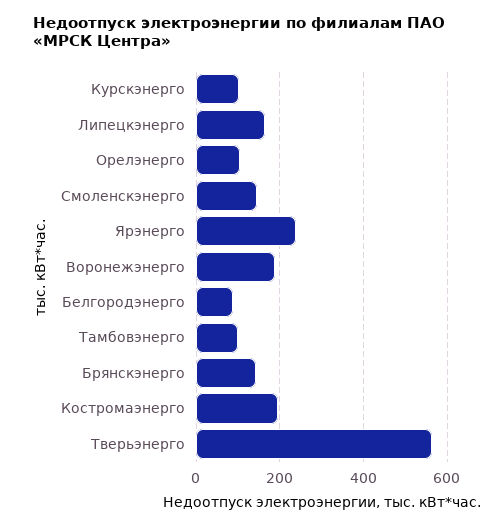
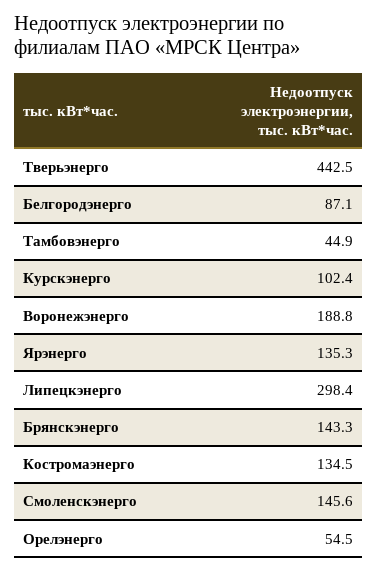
Липецкэнерго: 160 -> 298.4
Орелэнерго: 100 -> 54.5
Ярэнерго: 240 -> 135.3
Тамбовэнерго: 100 -> 44.9
Костромаэнерго: 200 -> 134.5
Тверьэнерго: 560 -> 442.5

